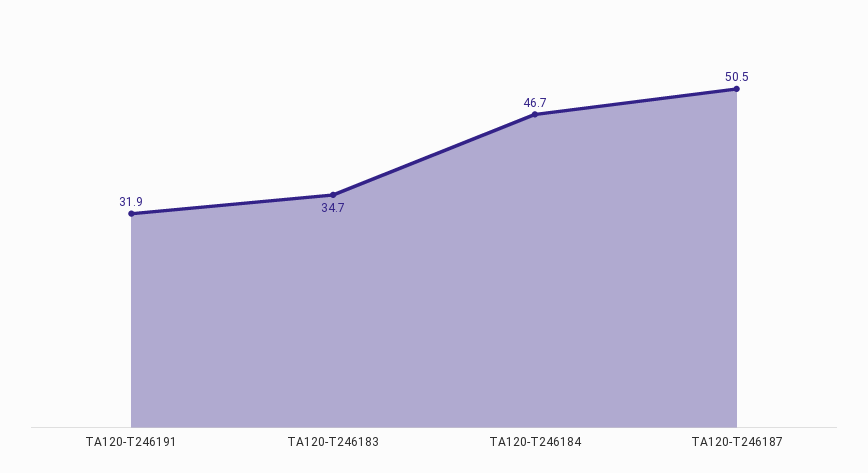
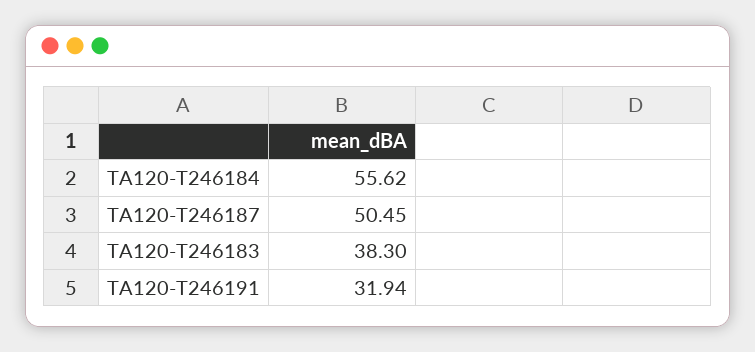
TA120-T246183: 34.7 -> 38.3
TA120-T246184: 46.7 -> 55.62

